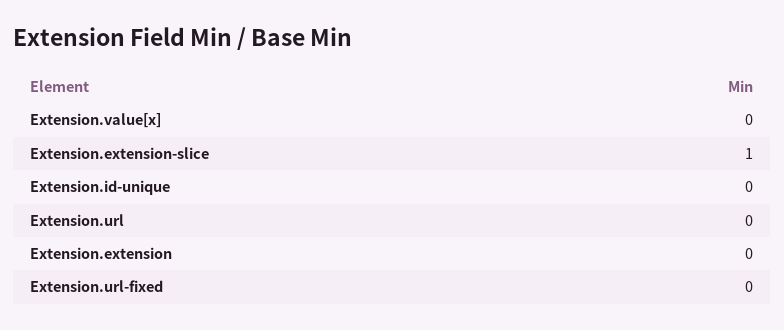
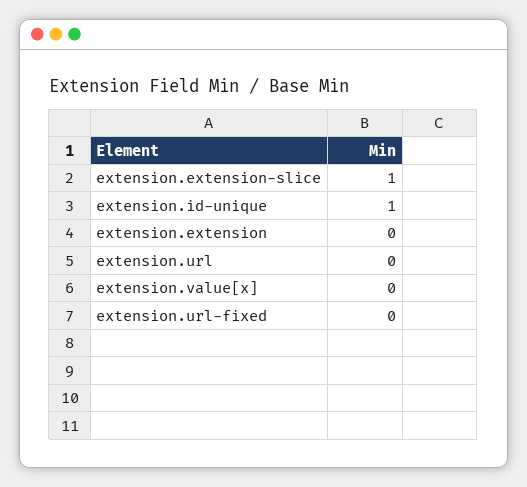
Extension.id-unique: 0 -> 1

